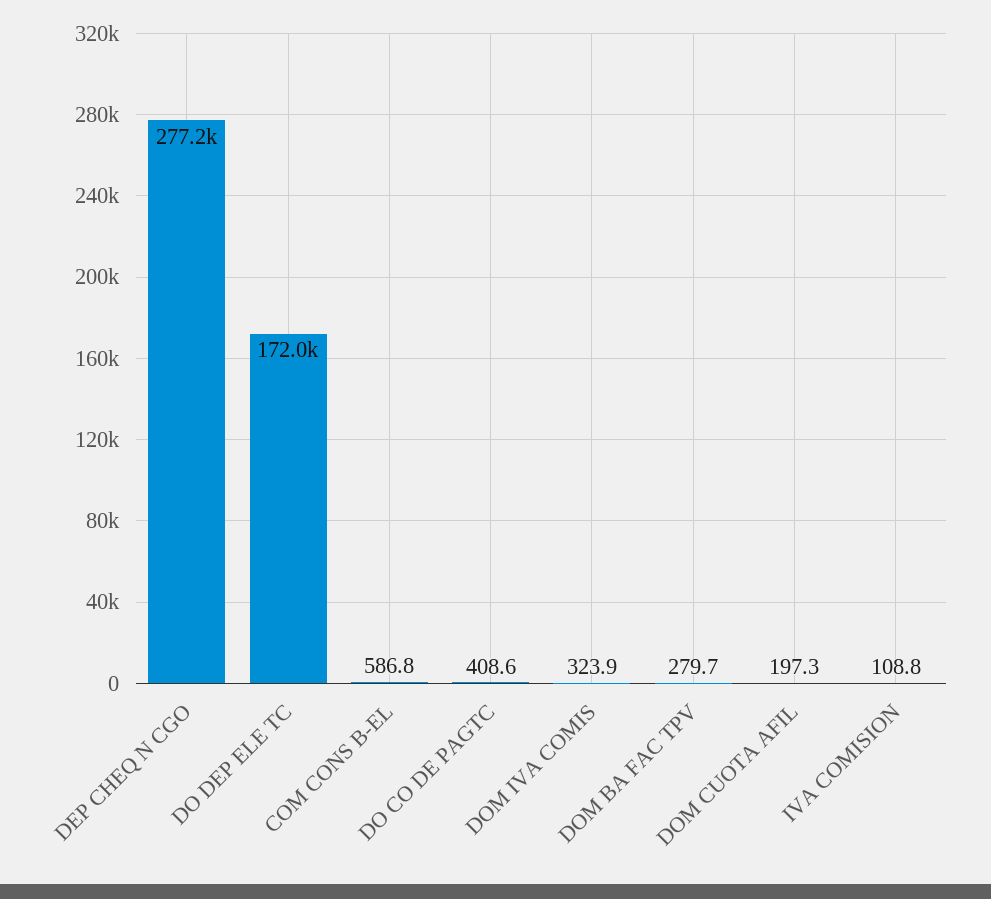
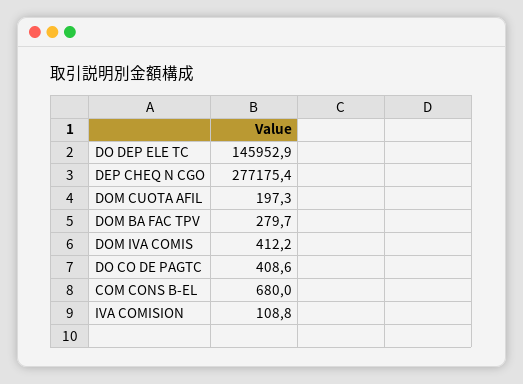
DO DEP ELE TC: 172000 -> 145952.9
COM CONS B-EL: 586.8 -> 680
DOM IVA COMIS: 323.9 -> 412.2

